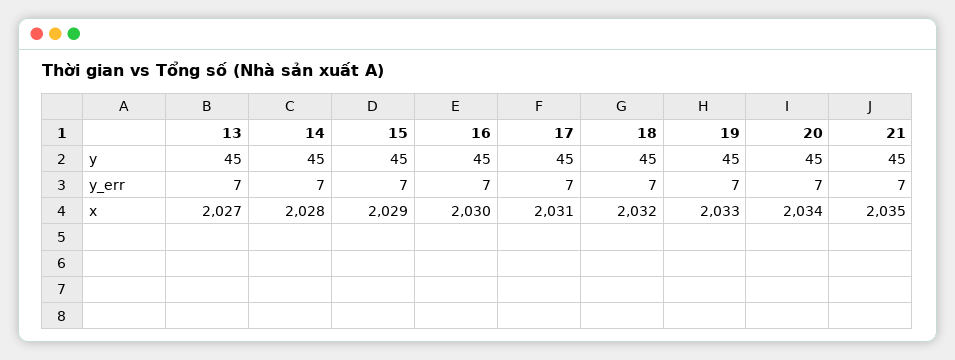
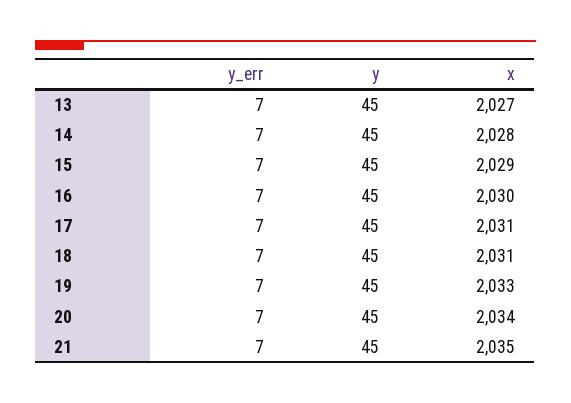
18, x: 2032 -> 2031

